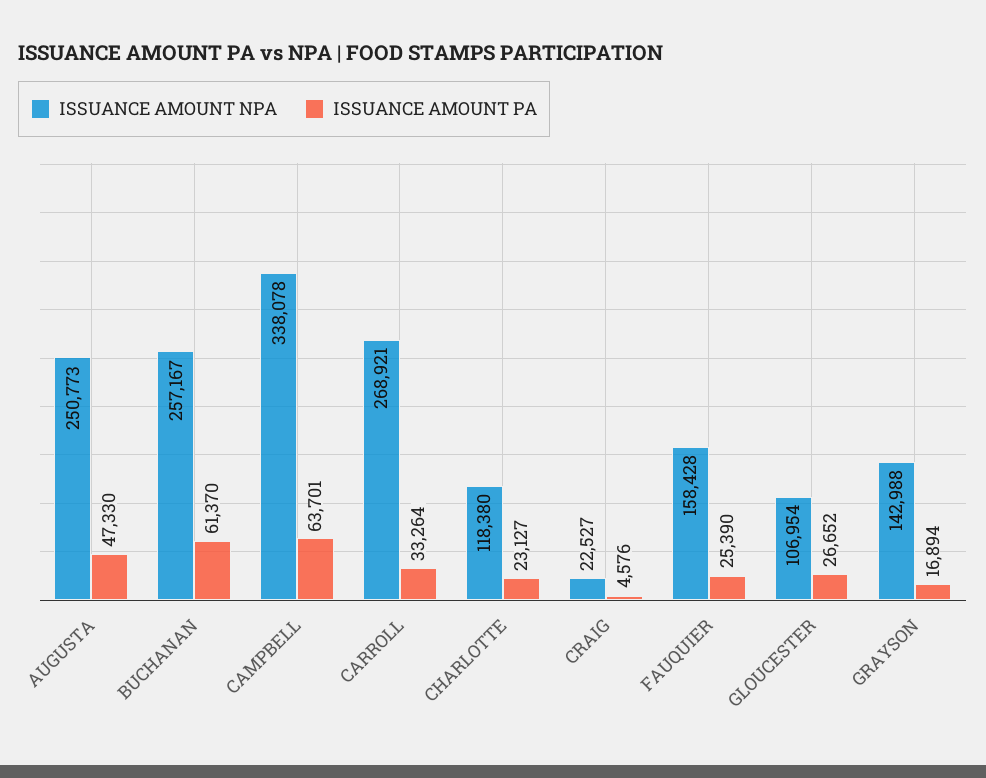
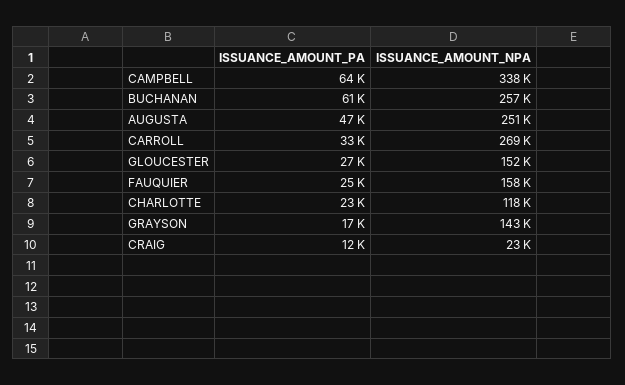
ISSUANCE AMOUNT PA, CRAIG: 4576 -> 12000
ISSUANCE AMOUNT NPA, GLOUCESTER: 106954 -> 152000

